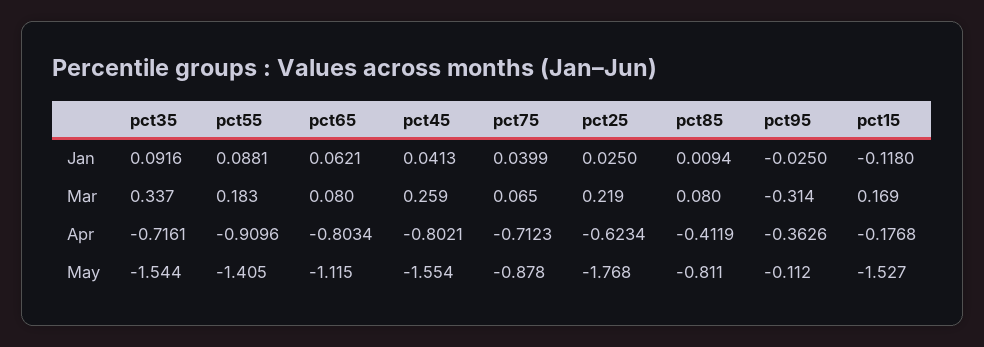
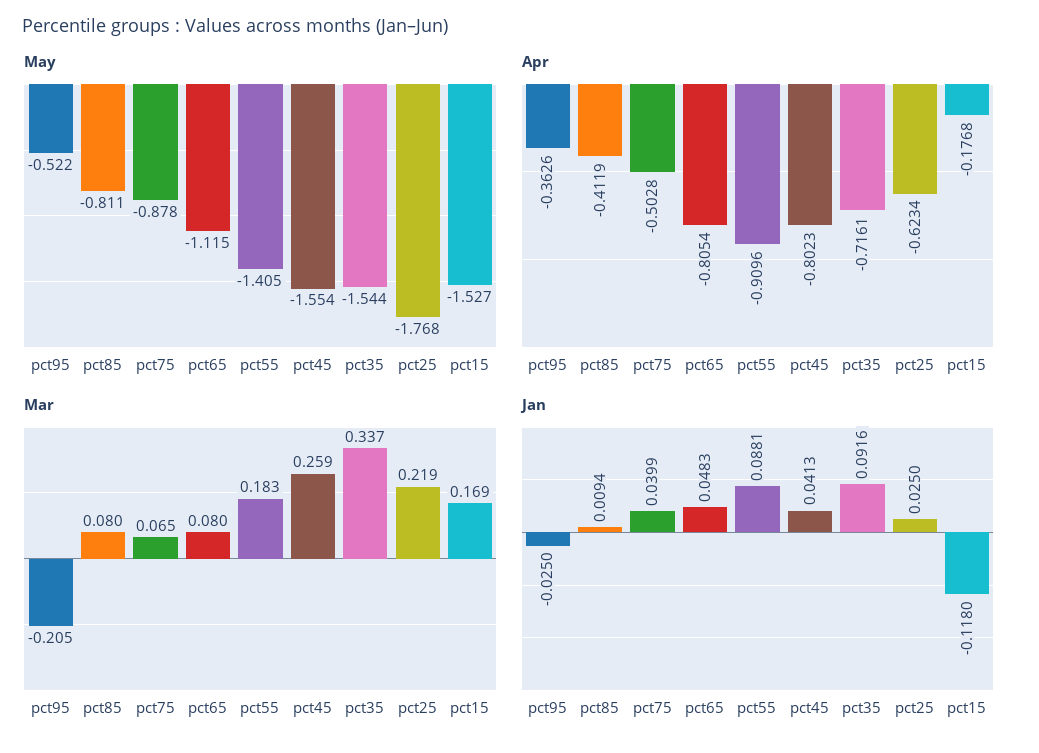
Jan, pct65: 0.0621 -> 0.0483
Mar, pct95: -0.314 -> -0.205
Apr, pct65: -0.8034 -> -0.8054
Apr, pct45: -0.8021 -> -0.8023
Apr, pct75: -0.7123 -> -0.5028
May, pct95: -0.112 -> -0.522

